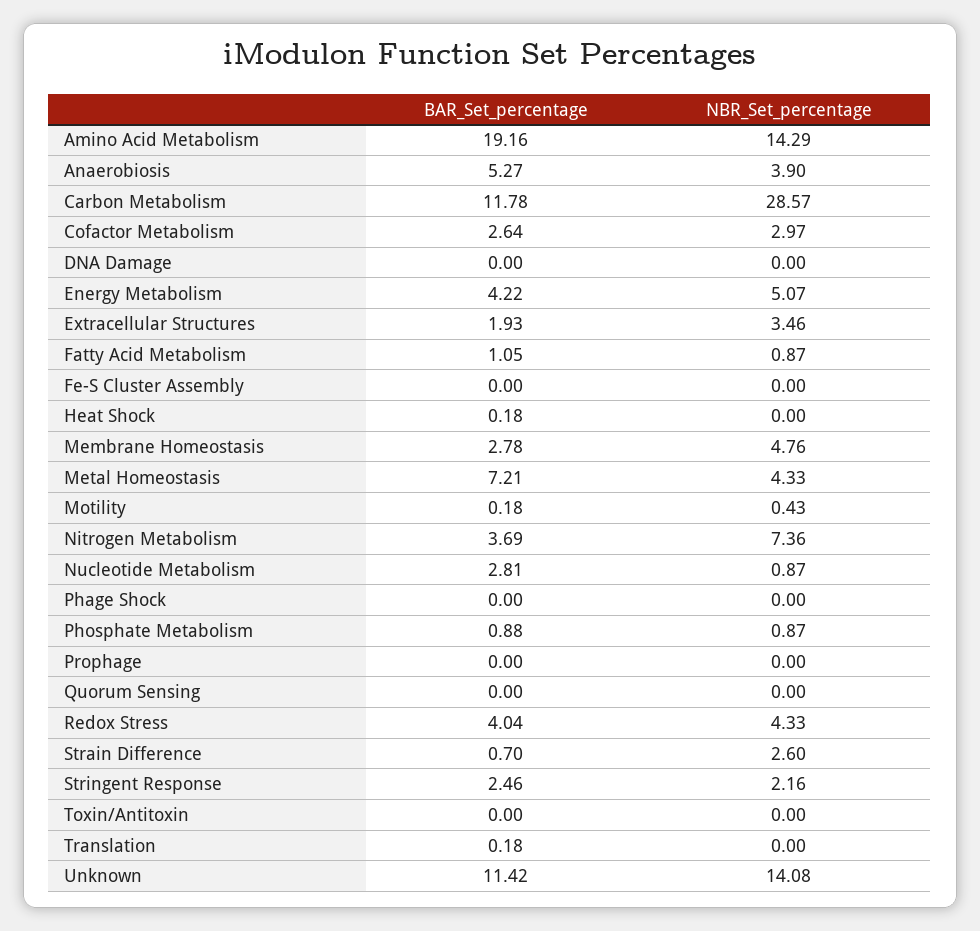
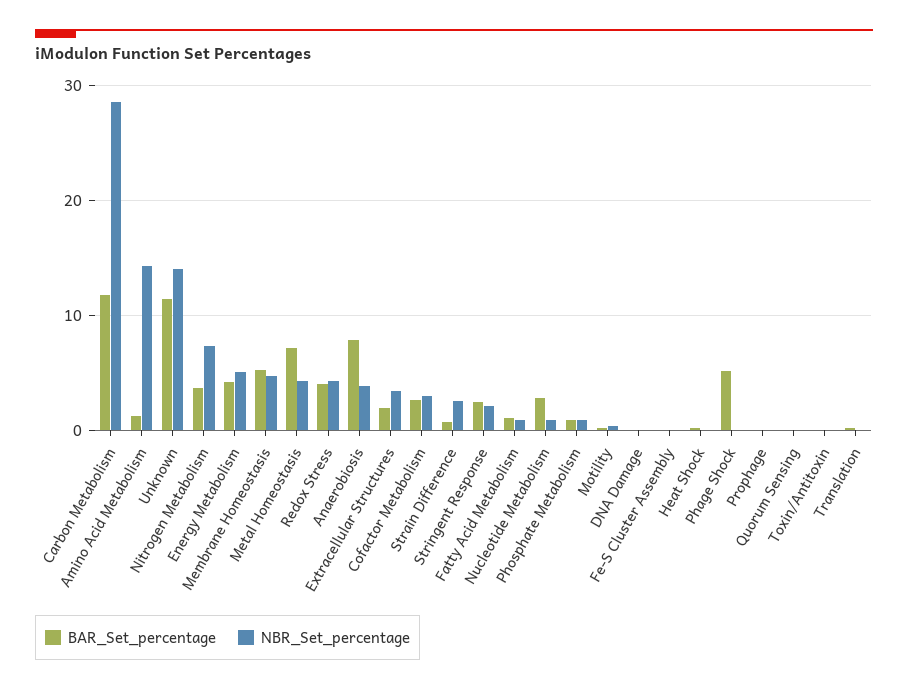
BAR_Set_percentage, Amino Acid Metabolism: 19.16 -> 1
BAR_Set_percentage, Anaerobiosis: 5.27 -> 8
BAR_Set_percentage, Membrane Homeostasis: 2.78 -> 5
BAR_Set_percentage, Phage Shock: 0 -> 5

